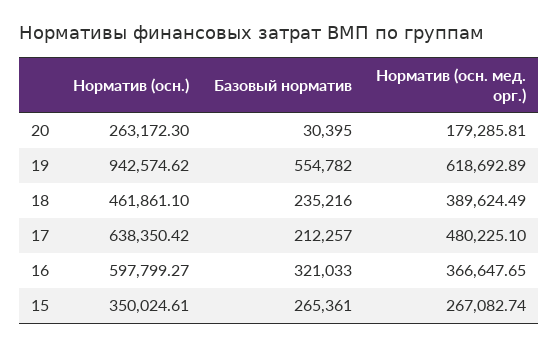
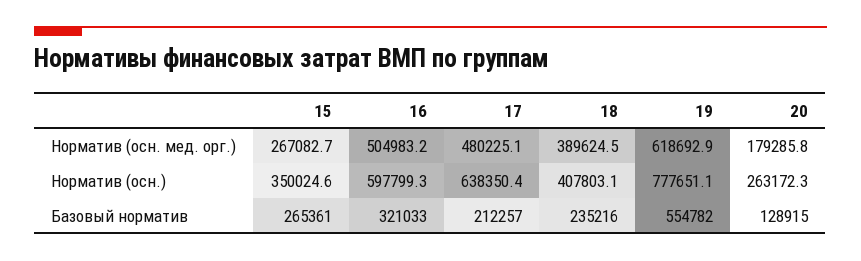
Базовый норматив, 20: 30395 -> 128915
Норматив (осн.), 19: 942574.62 -> 777651.1
Норматив (осн.), 18: 461861.1 -> 407803.1
Норматив (осн. мед. орг.), 16: 366647.65 -> 504983.2

